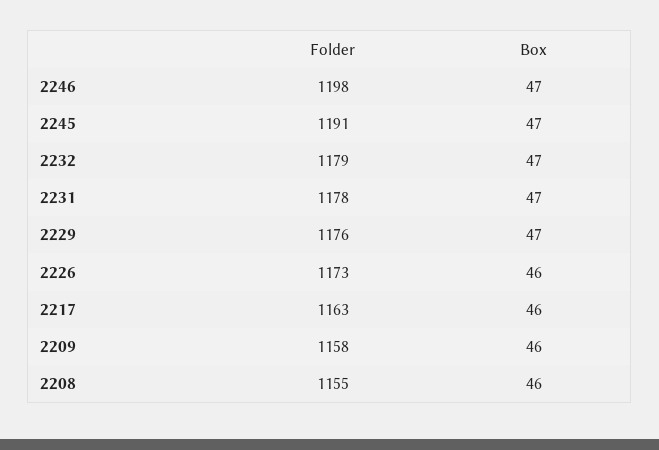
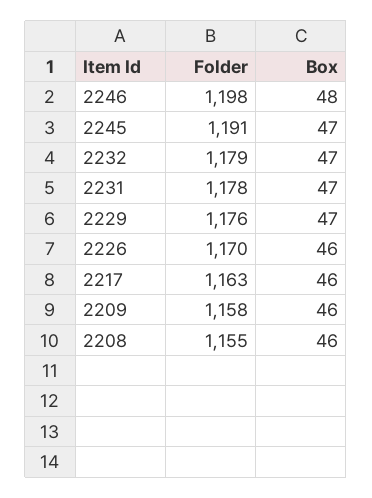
Box, 2246: 47 -> 48
Folder, 2226: 1173 -> 1170

